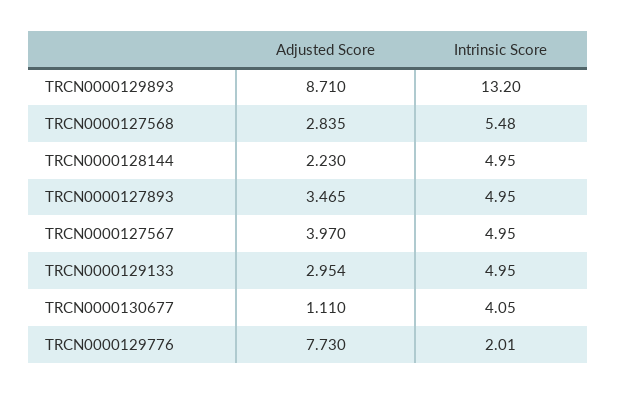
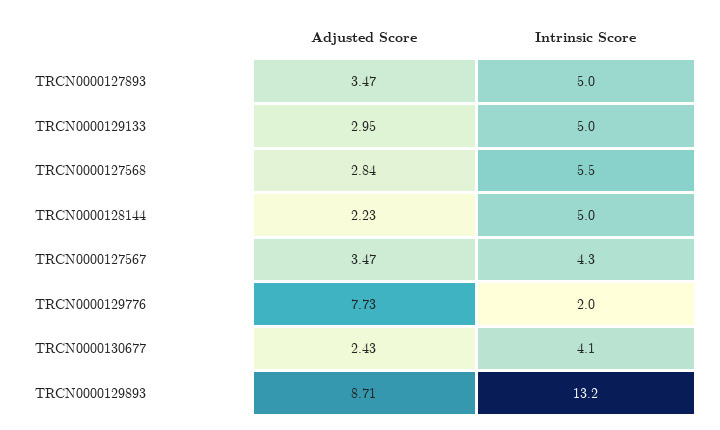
Adjusted Score, TRCN0000127567: 3.97 -> 3.47
Intrinsic Score, TRCN0000127567: 4.95 -> 4.3
Adjusted Score, TRCN0000130677: 1.11 -> 2.43

